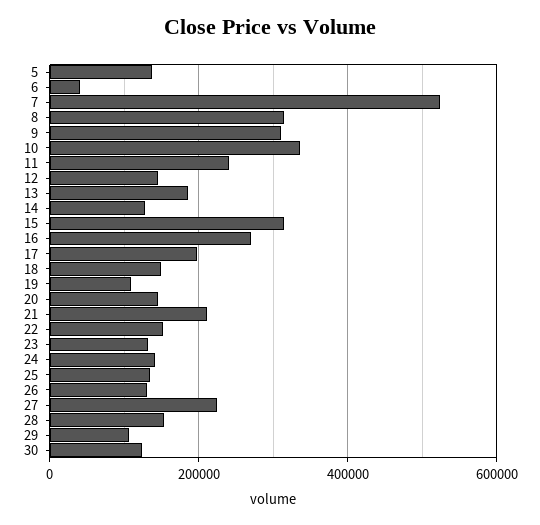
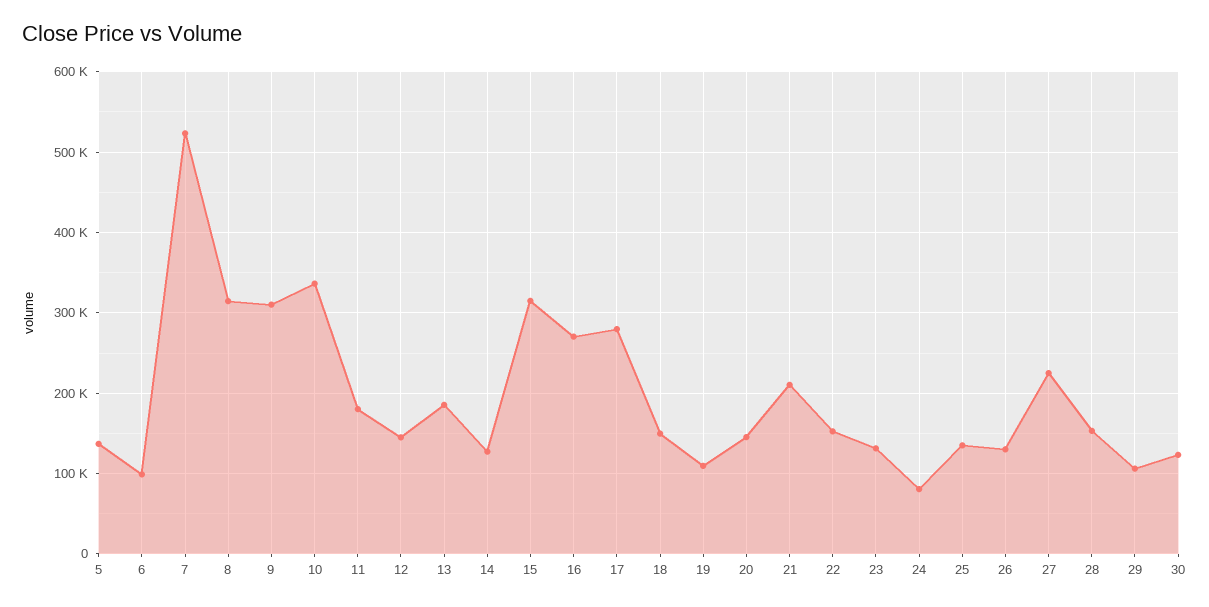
6: 40000 -> 100000
11: 240000 -> 180000
17: 200000 -> 280000
24: 140000 -> 80000

